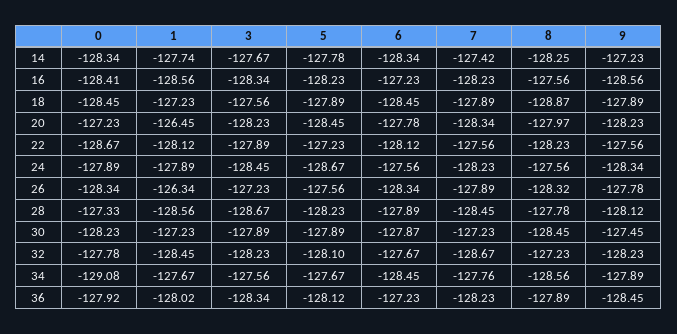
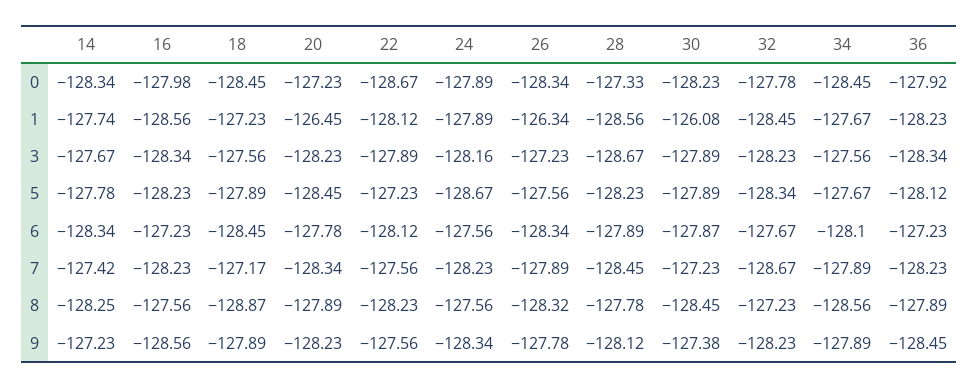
0, 16: -128.41 -> -127.98
7, 18: -127.89 -> -127.17
8, 20: -127.97 -> -127.89
3, 24: -128.45 -> -128.16
1, 30: -127.23 -> -126.08
9, 30: -127.45 -> -127.38
5, 32: -128.1 -> -128.34
0, 34: -129.08 -> -128.45
6, 34: -128.45 -> -128.1
7, 34: -127.76 -> -127.89
1, 36: -128.02 -> -128.23

